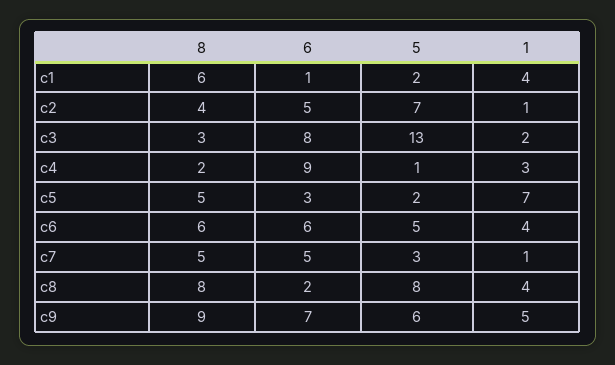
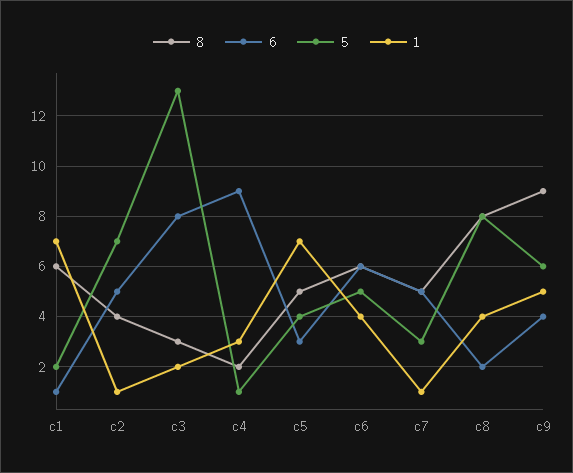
1, c1: 4 -> 7
5, c5: 2 -> 4
6, c9: 7 -> 4

